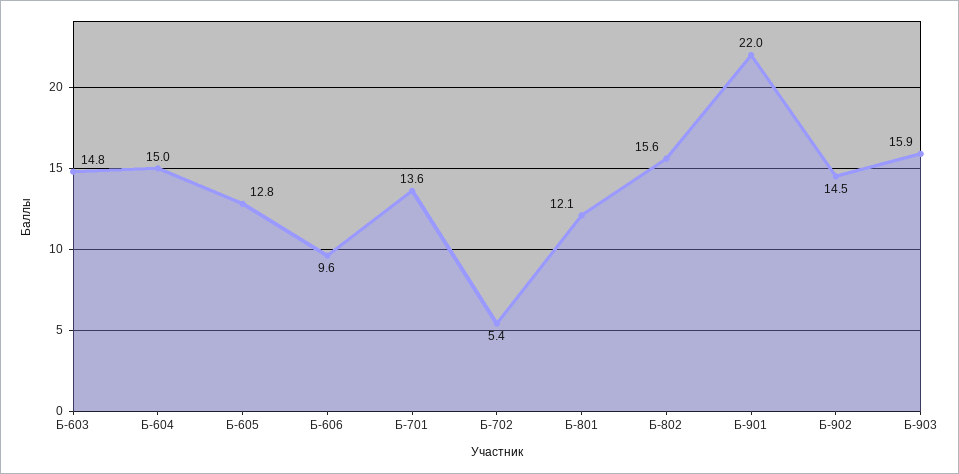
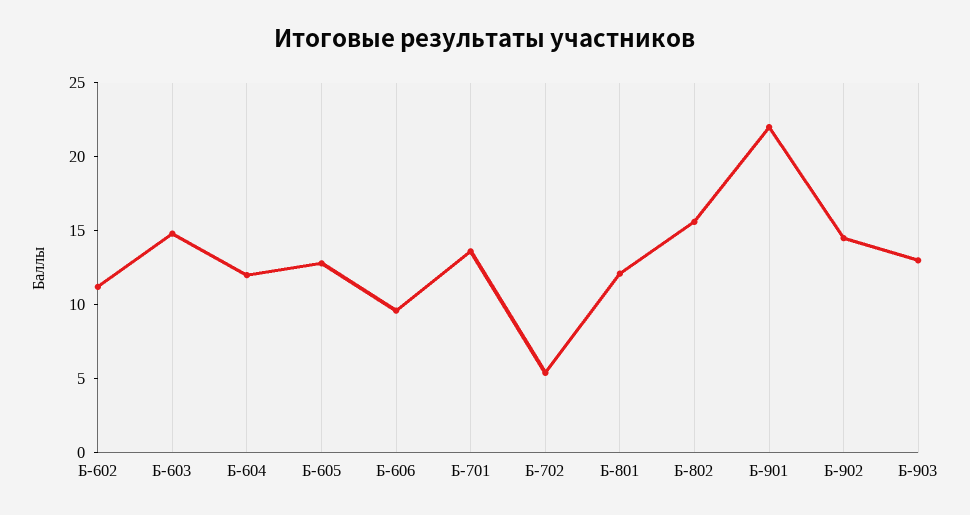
Б-604: 15 -> 12
Б-903: 15.9 -> 13
Б-602: none -> 11

